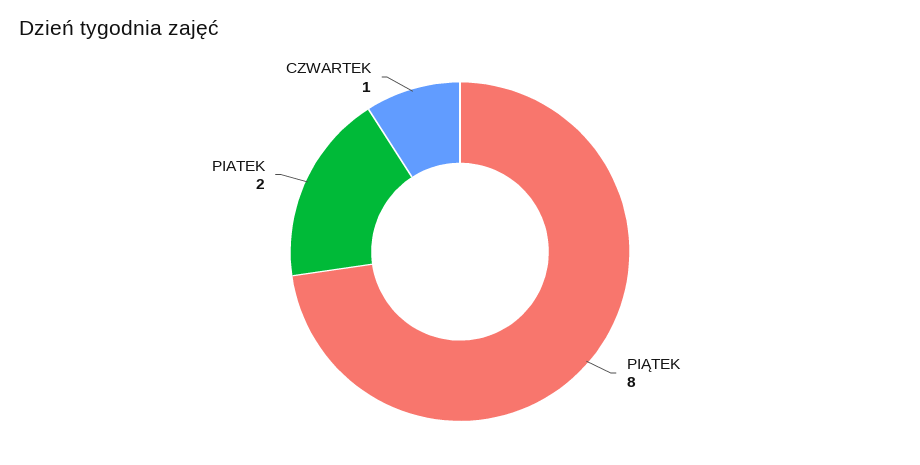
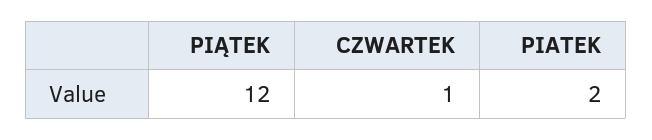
PIĄTEK: 8 -> 12

